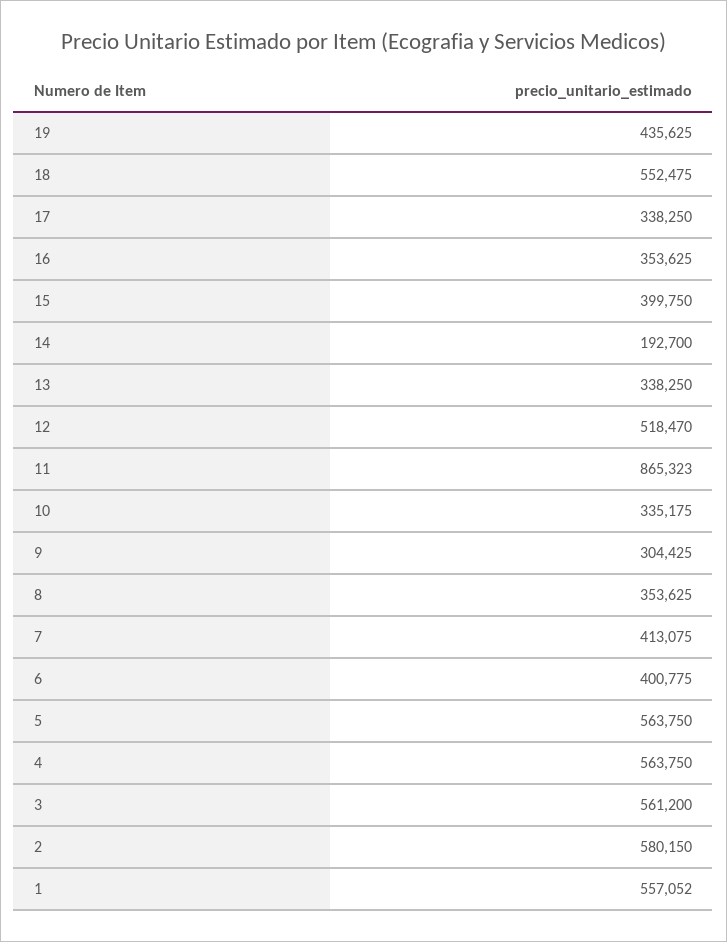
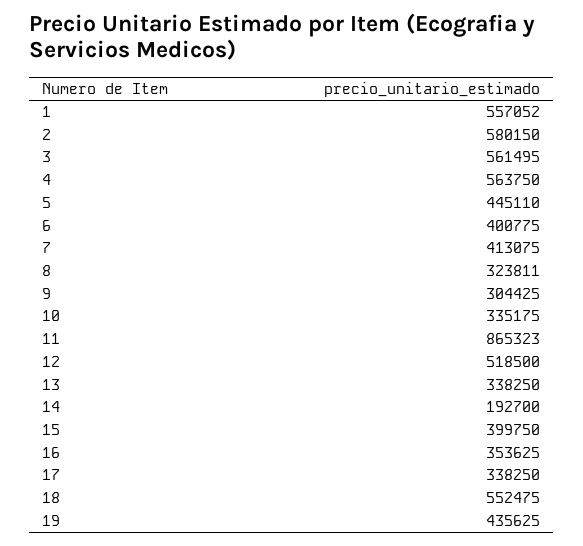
12: 518470 -> 518500
8: 353625 -> 323811
5: 563750 -> 445110
3: 561200 -> 561495

